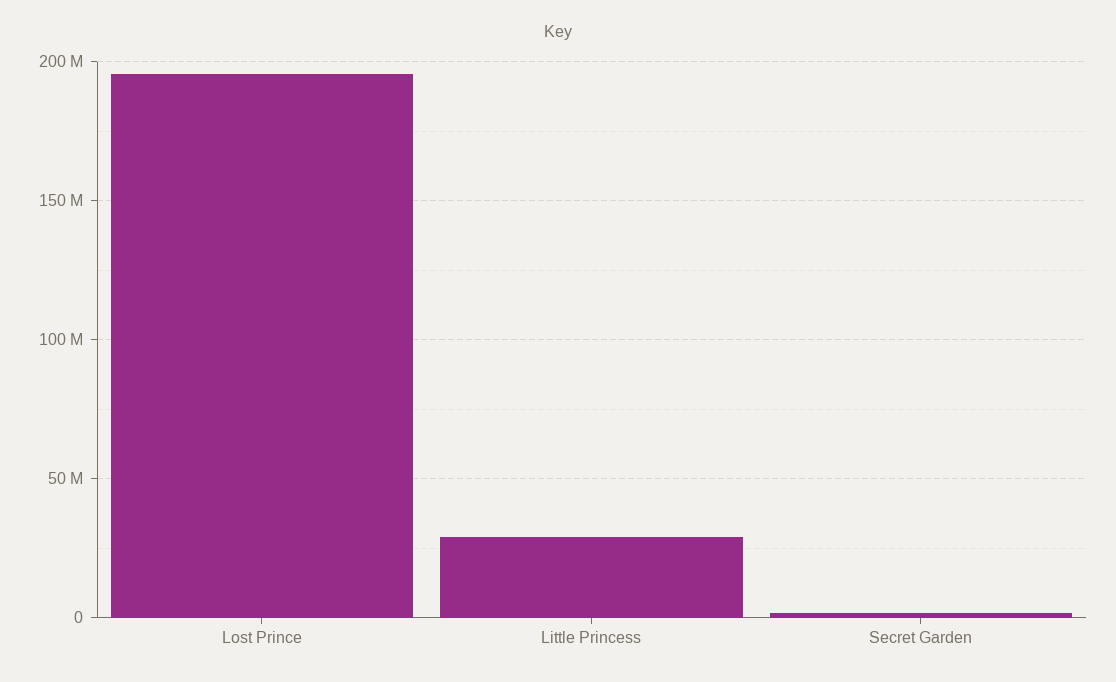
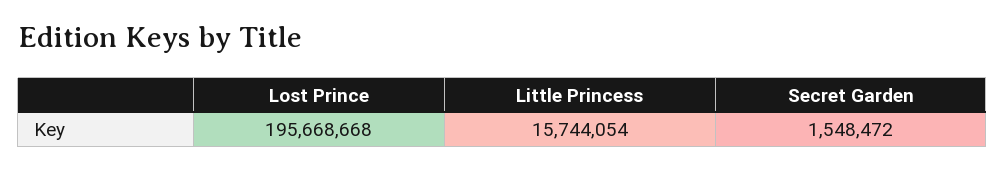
Little Princess: 30000000 -> 15744054

